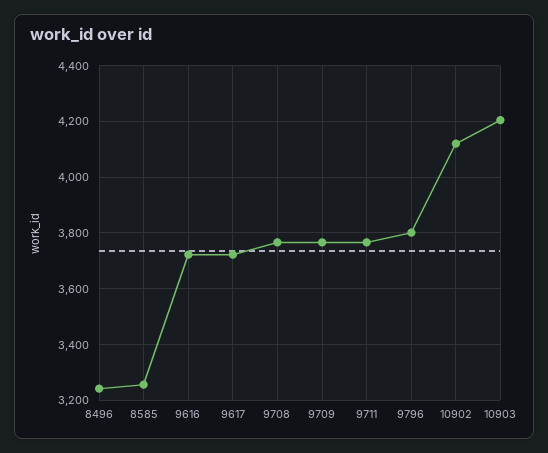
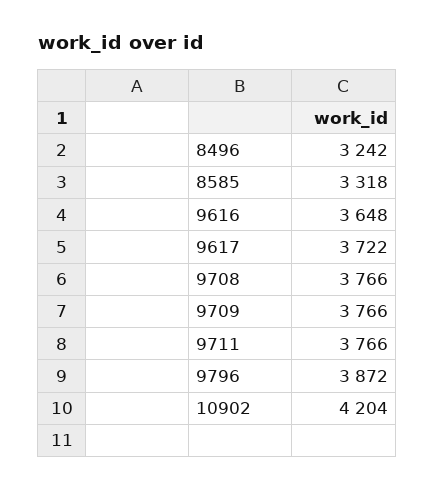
8585: 3250 -> 3318
9616: 3725 -> 3648
9796: 3800 -> 3872
10902: 4125 -> 4204
10903: 4200 -> none

